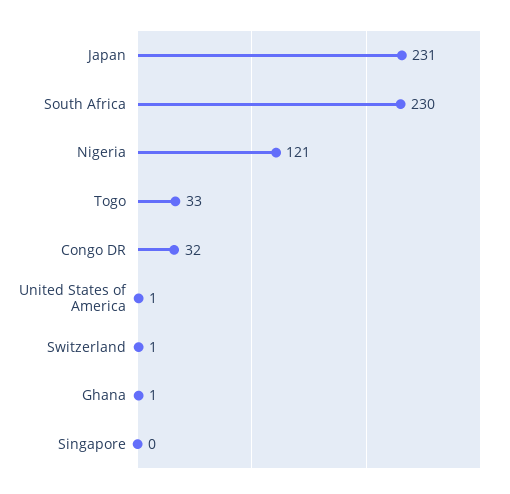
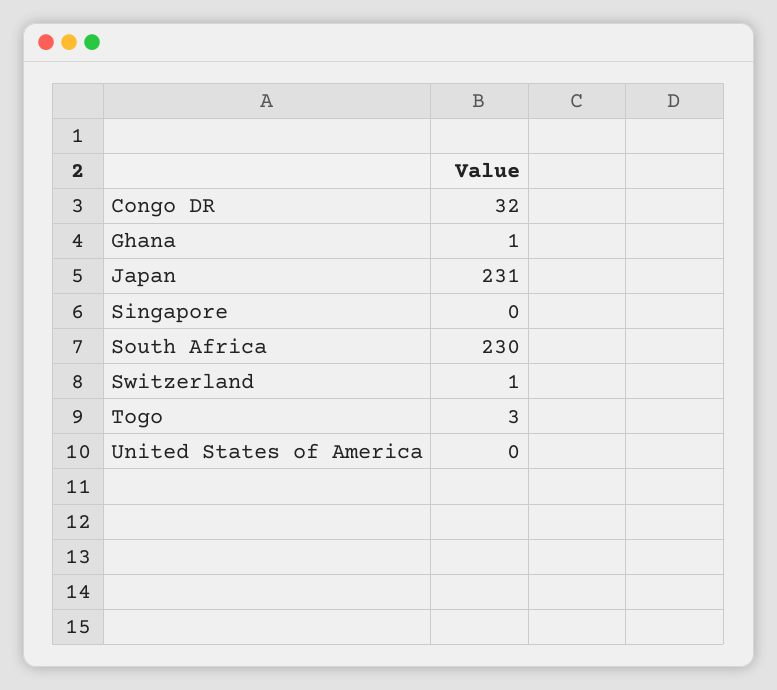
Nigeria: 121 -> none
Togo: 33 -> 3
United States of America: 1 -> 0

